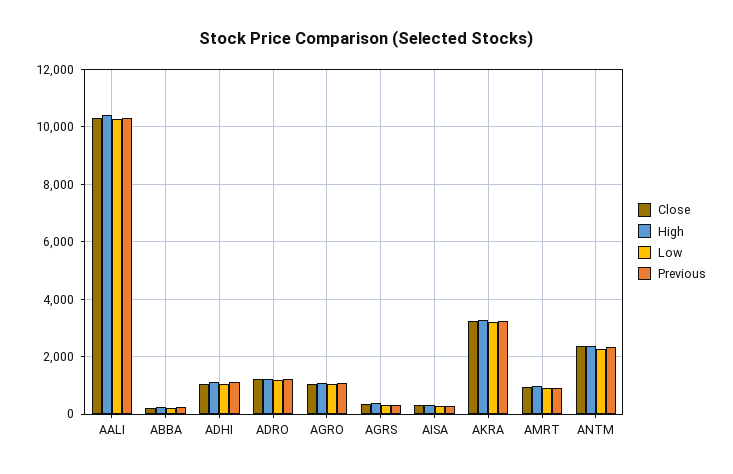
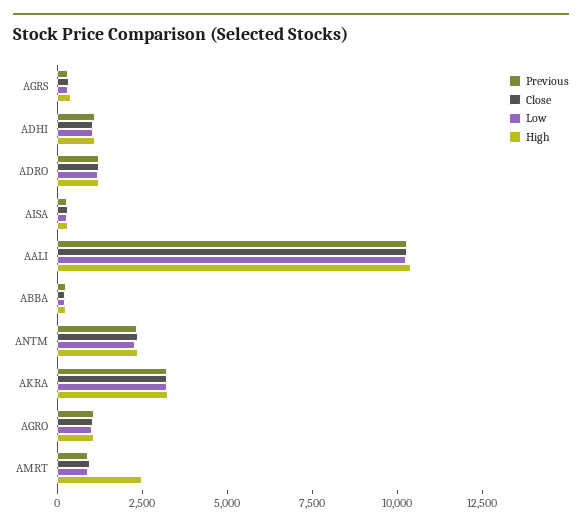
High, AMRT: 1000 -> 2500

